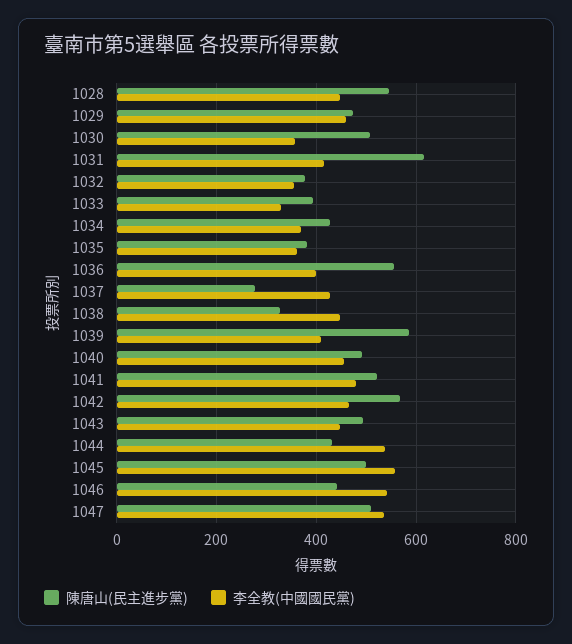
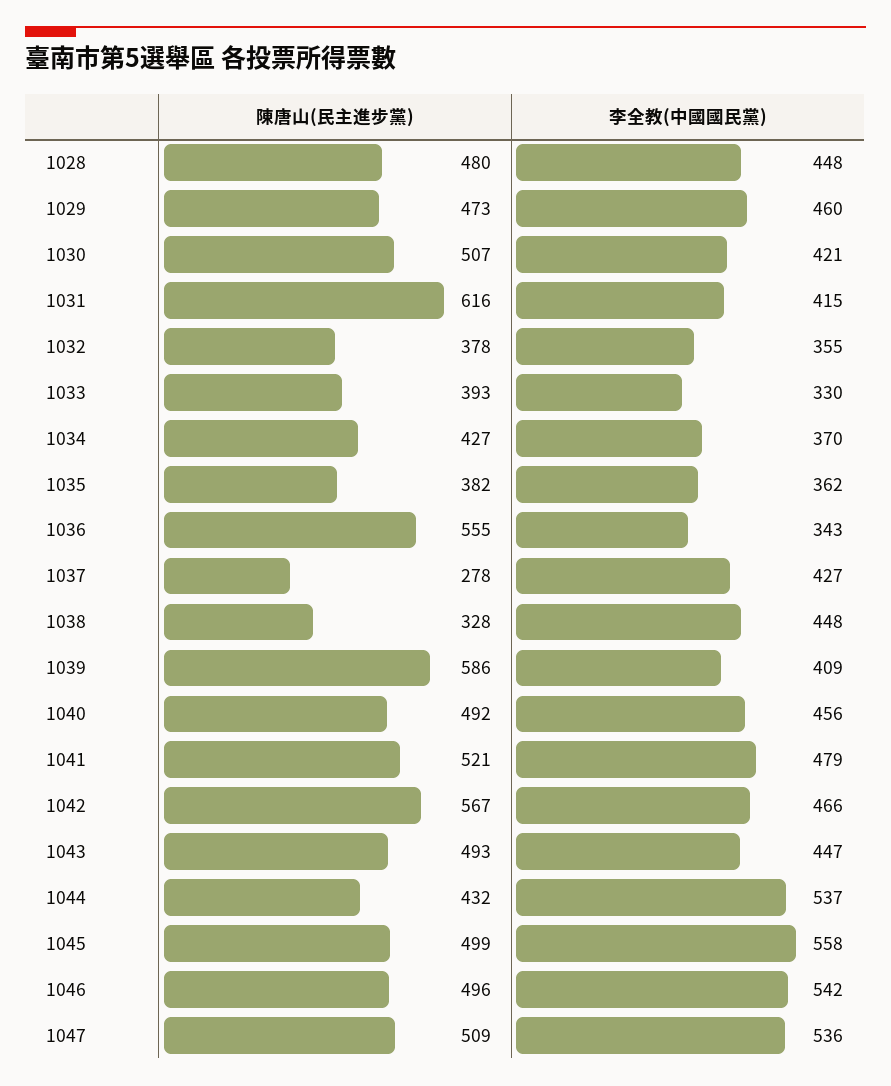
陳唐山(民主進步黨), 1028: 540 -> 480
李全教(中國國民黨), 1030: 360 -> 421
李全教(中國國民黨), 1036: 400 -> 343
陳唐山(民主進步黨), 1046: 440 -> 496

